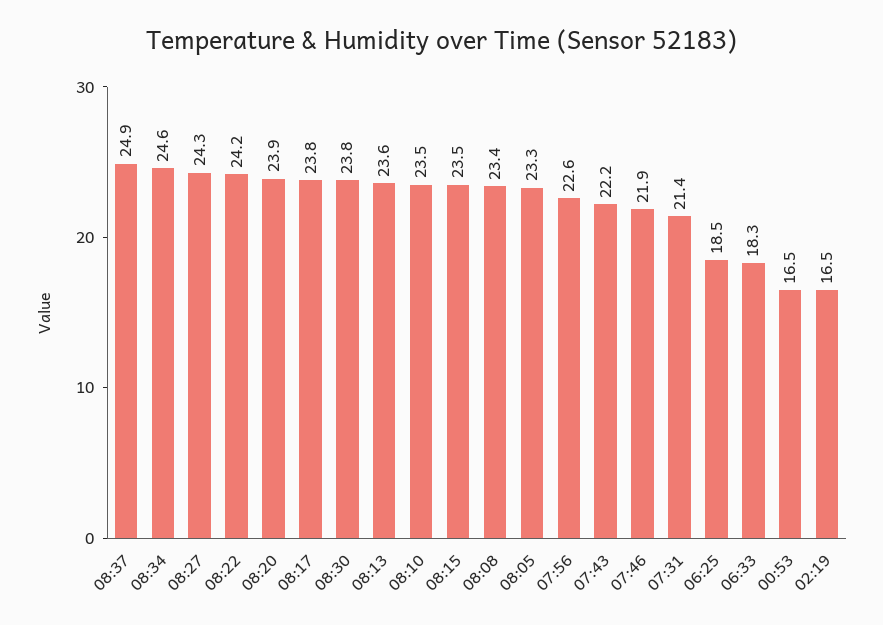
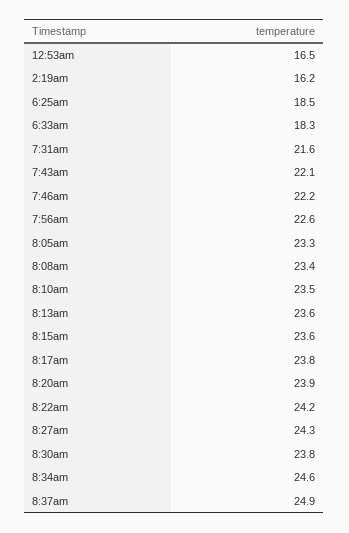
08:15: 23.5 -> 23.6
07:43: 22.2 -> 22.1
07:46: 21.9 -> 22.2
07:31: 21.4 -> 21.6
02:19: 16.5 -> 16.2

